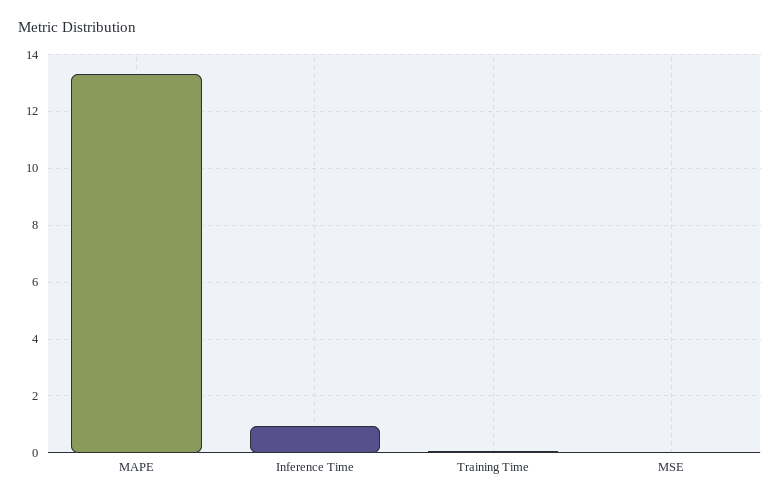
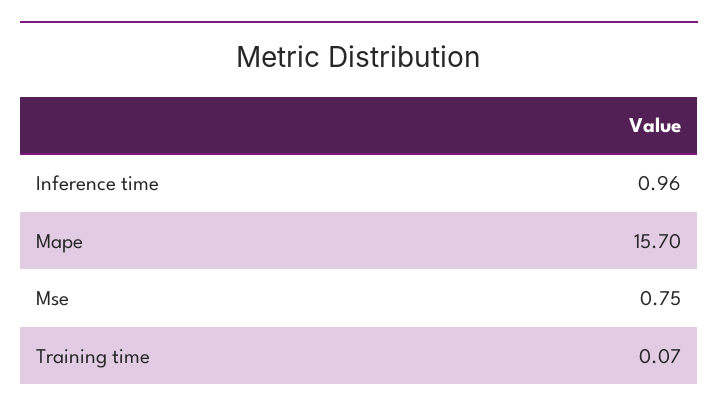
MAPE: 13.25 -> 15.7
MSE: 0 -> 0.75

